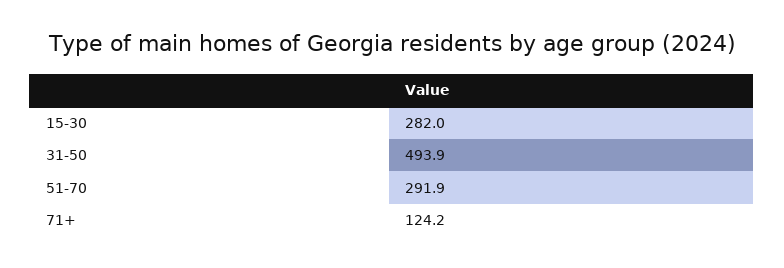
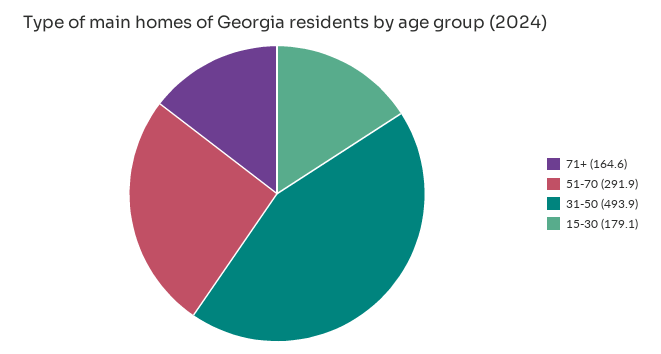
15-30: 282 -> 179.1
71+: 124.2 -> 164.6

